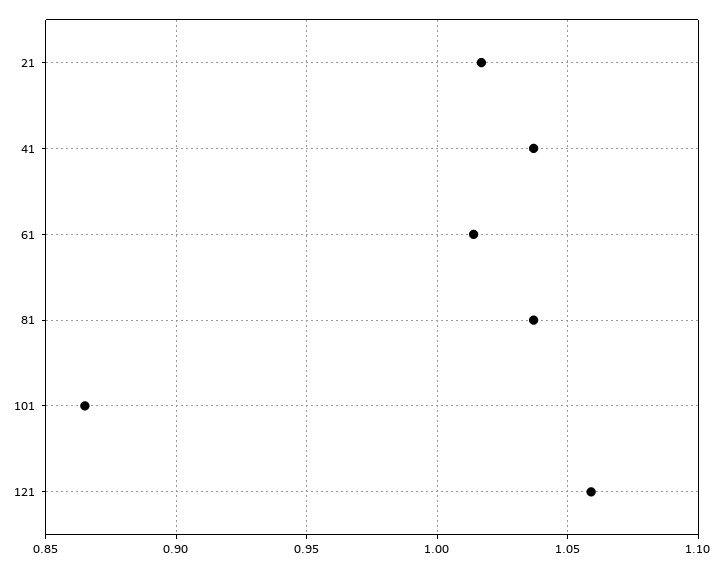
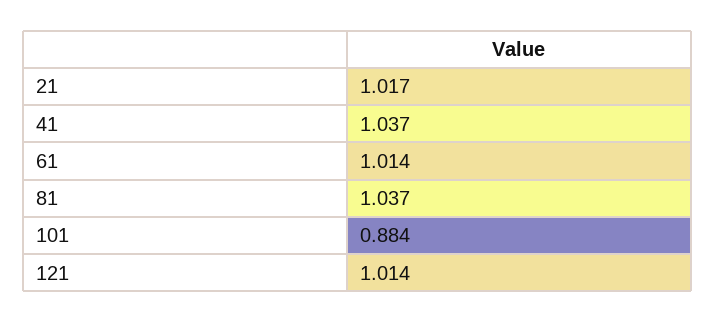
101: 0.865 -> 0.884
121: 1.06 -> 1.014

